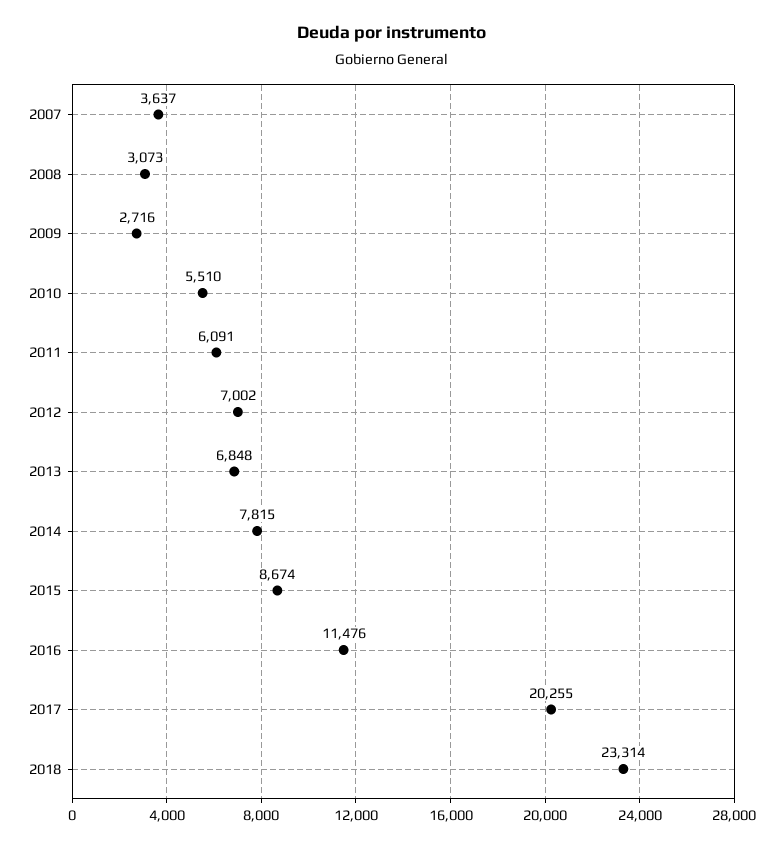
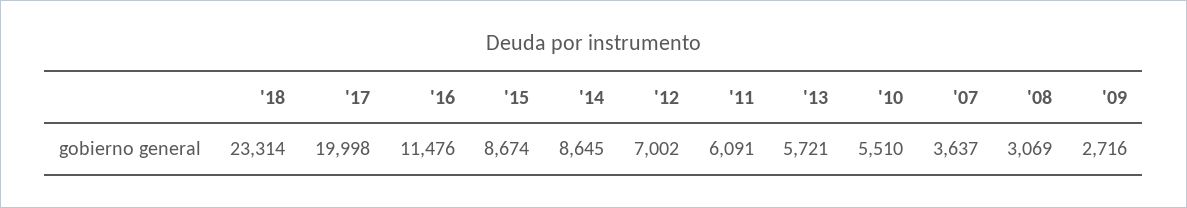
2008: 3073 -> 3069
2013: 6848 -> 5721
2014: 7815 -> 8645
2017: 20255 -> 19998

